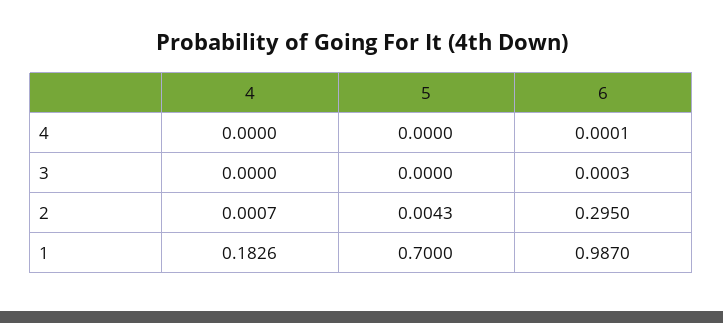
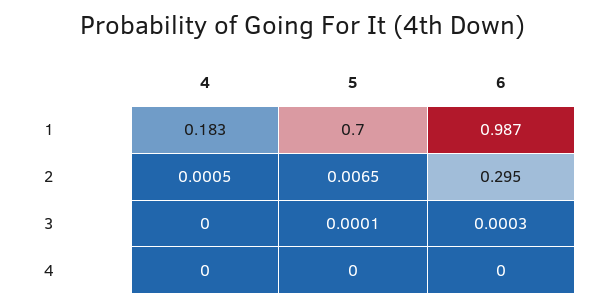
6, 4: 0.0001 -> 0
5, 3: 0 -> 0.0001
4, 2: 0.0007 -> 0.0005
5, 2: 0.0043 -> 0.0065
4, 1: 0.1826 -> 0.183

